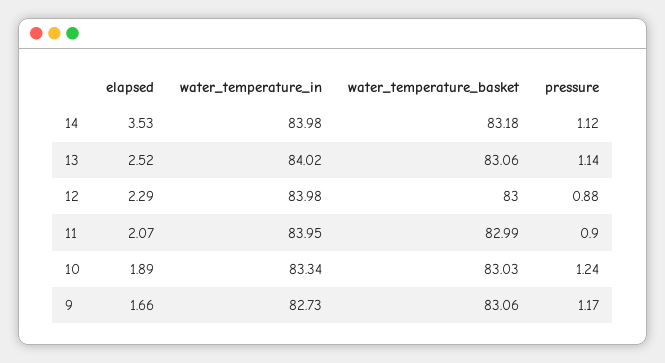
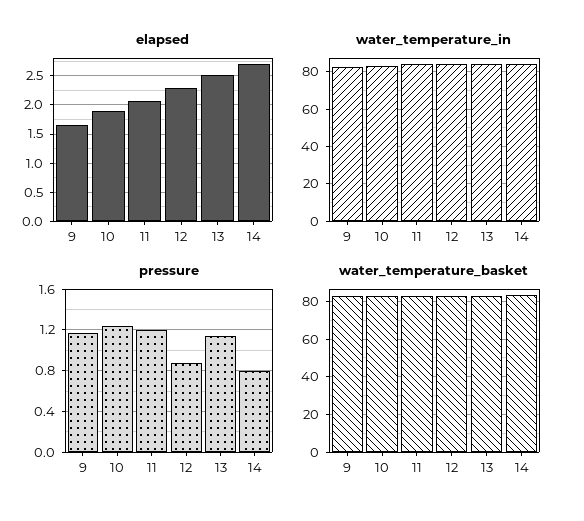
elapsed, 14: 3.53 -> 2.75
pressure, 14: 1.12 -> 0.8
pressure, 11: 0.9 -> 1.2

